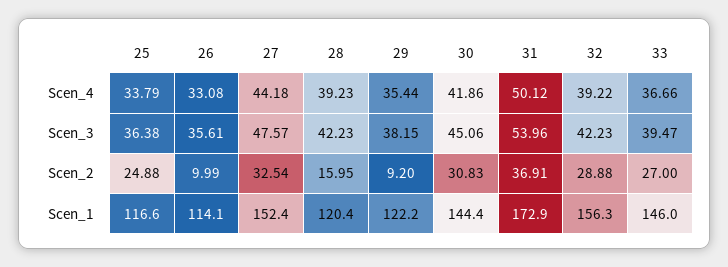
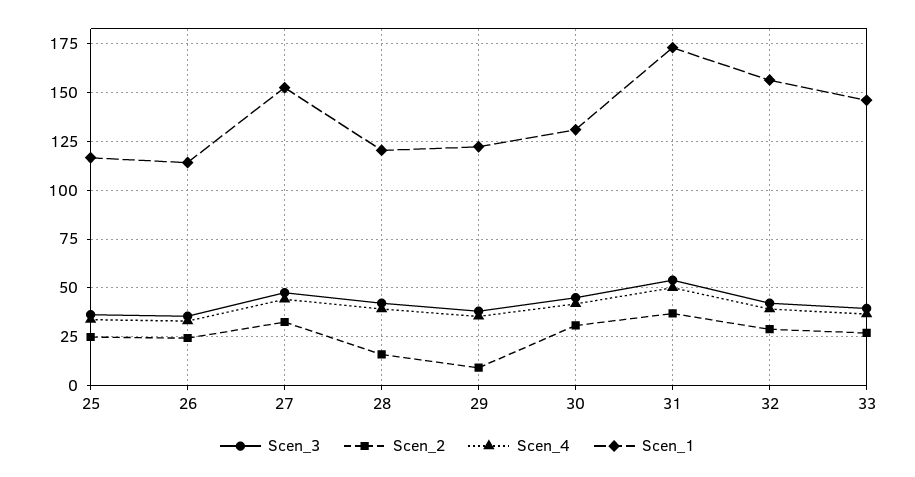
Scen_2, 26: 9.99 -> 25
Scen_1, 30: 144.4 -> 130

